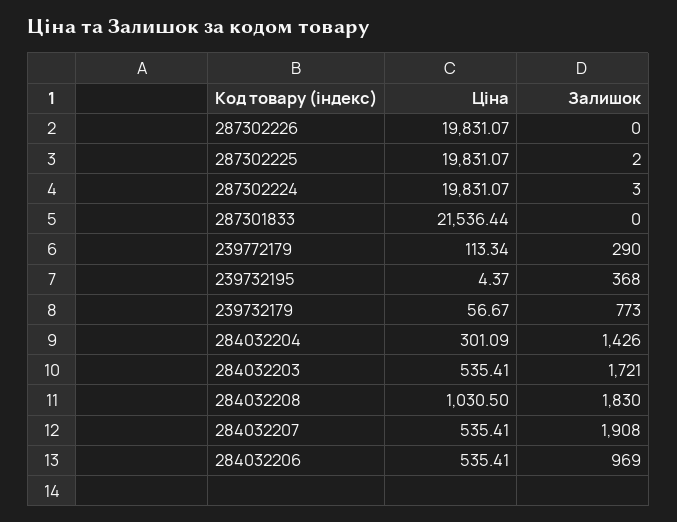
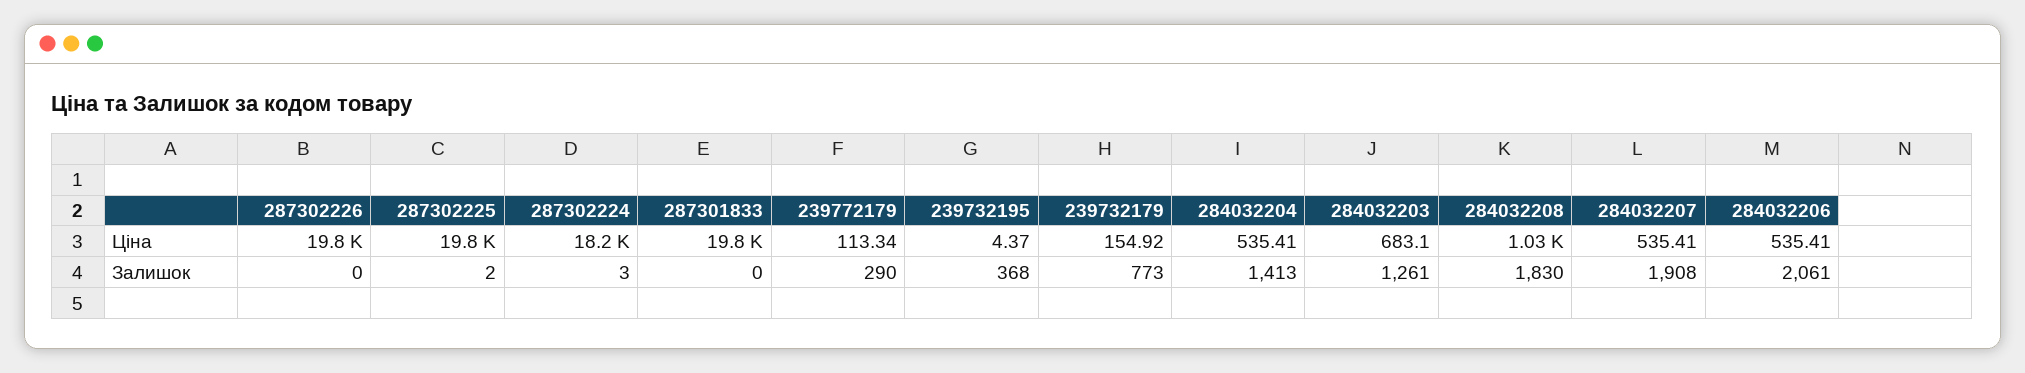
Ціна, 287302224: 19831.07 -> 18200
Ціна, 287301833: 21536.44 -> 19800
Ціна, 239732179: 56.67 -> 154.92
Ціна, 284032204: 301.09 -> 535.41
Залишок, 284032204: 1426 -> 1413
Ціна, 284032203: 535.41 -> 683.1
Залишок, 284032203: 1721 -> 1261
Залишок, 284032206: 969 -> 2061

